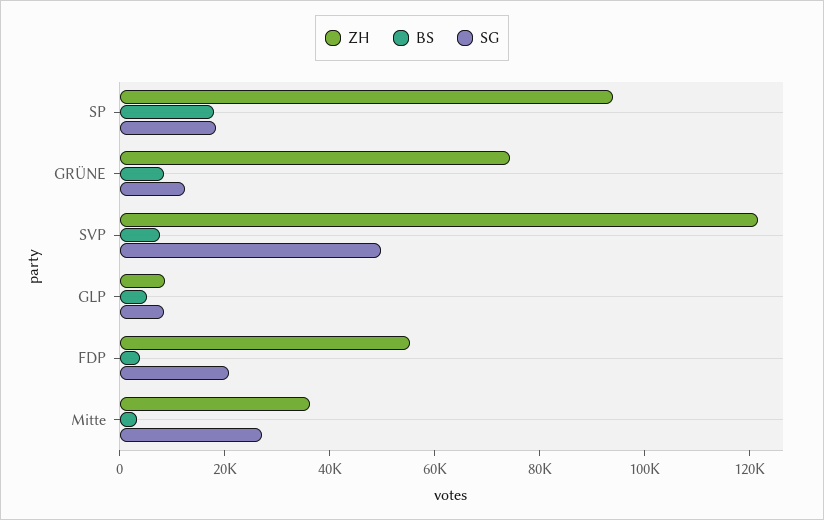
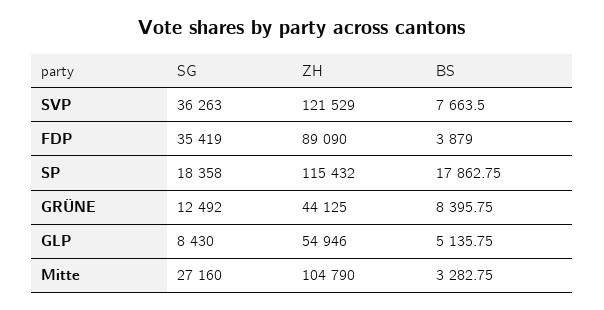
ZH, SP: 95000 -> 115432
ZH, GRÜNE: 75000 -> 44125
SG, SVP: 50000 -> 36263
ZH, GLP: 10000 -> 54946
ZH, FDP: 55000 -> 89090
SG, FDP: 20000 -> 35419
ZH, Mitte: 35000 -> 104790

